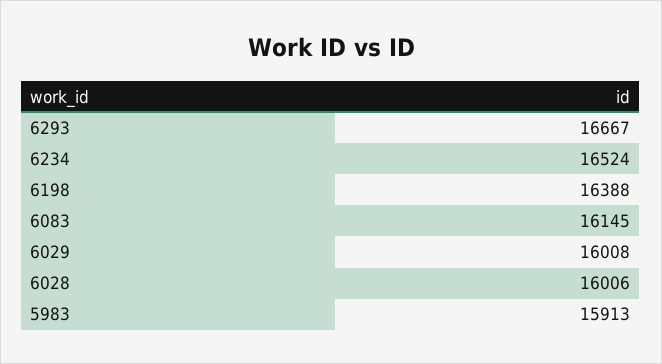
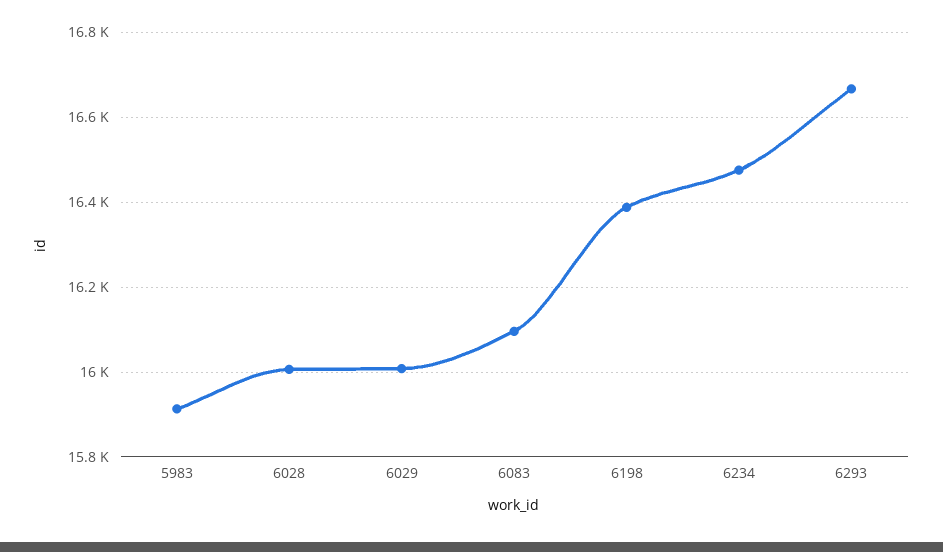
6234: 16524 -> 16480
6083: 16145 -> 16100

